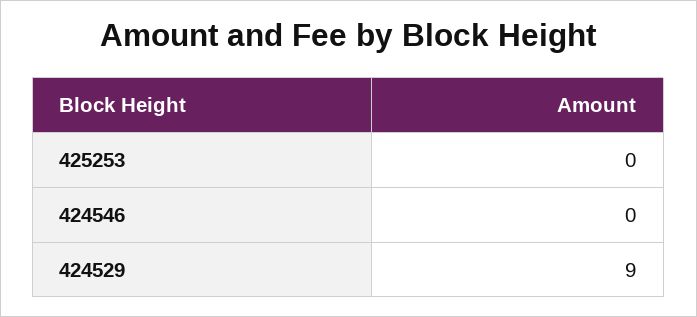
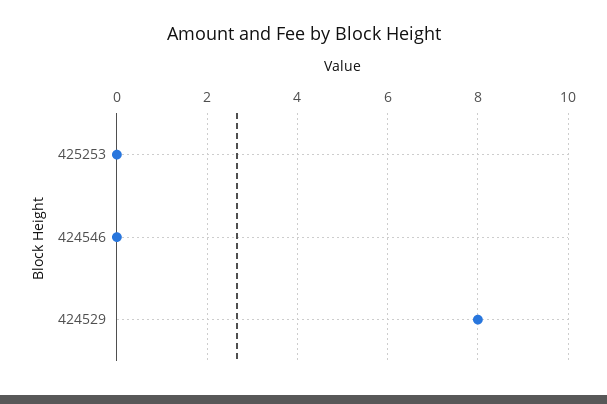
424529: 9 -> 8

